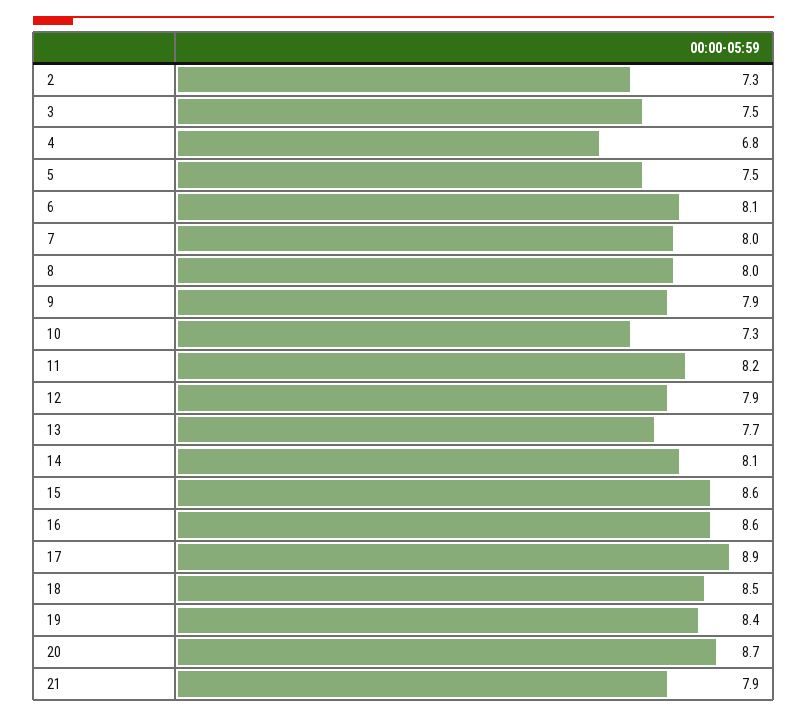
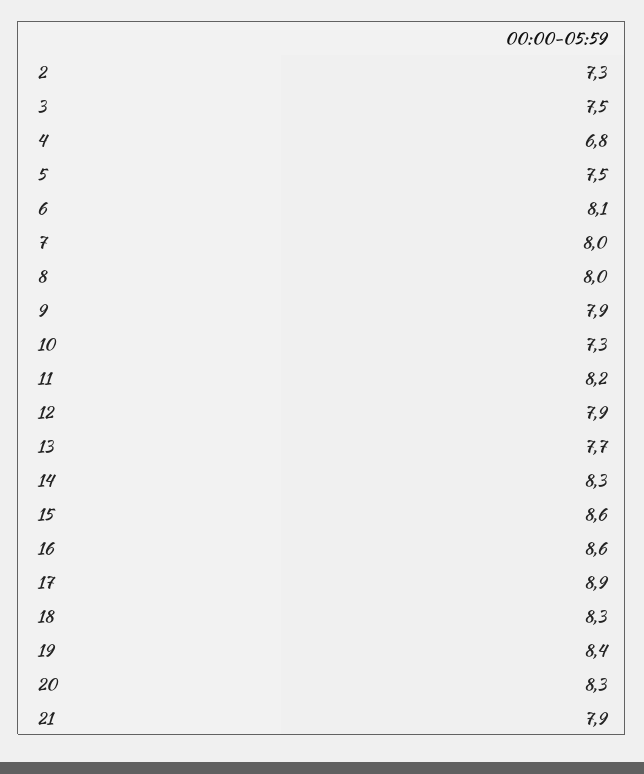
14: 8.1 -> 8.3
18: 8.5 -> 8.3
20: 8.7 -> 8.3

